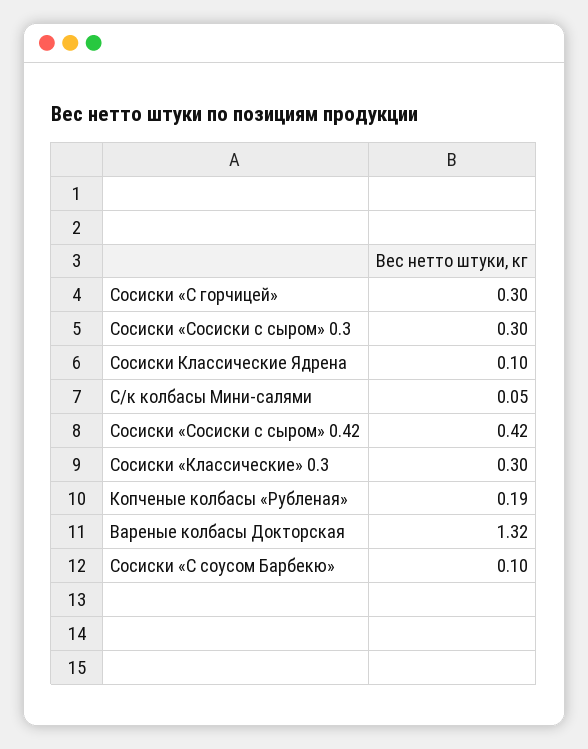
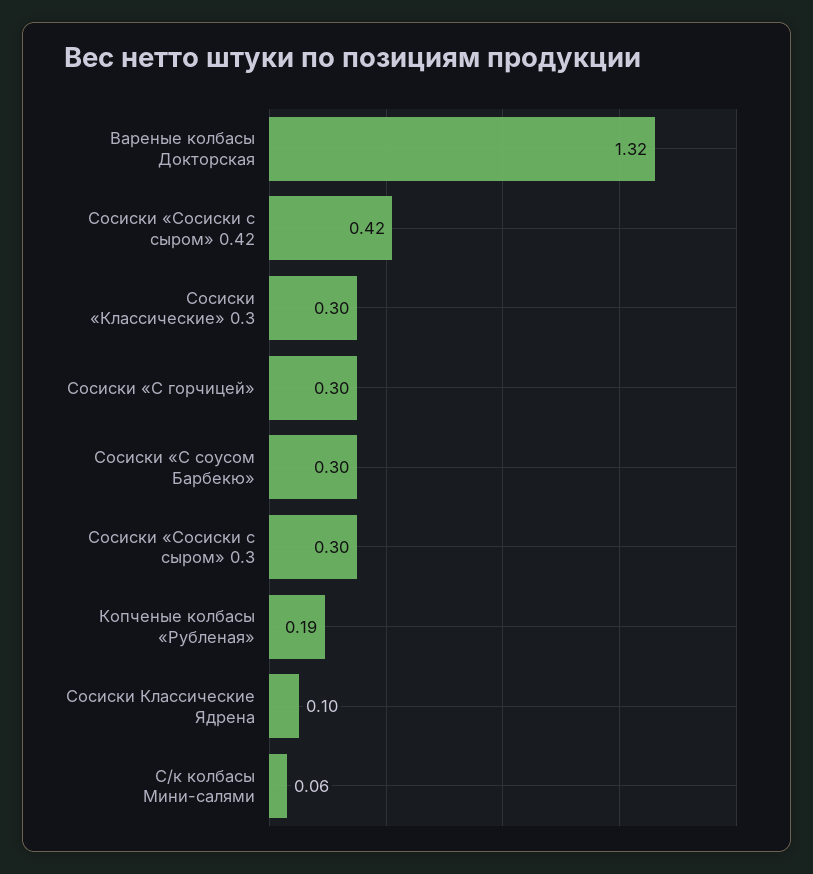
С/к колбасы Мини-салями: 0.05 -> 0.06
Сосиски «С соусом Барбекю»: 0.1 -> 0.3

